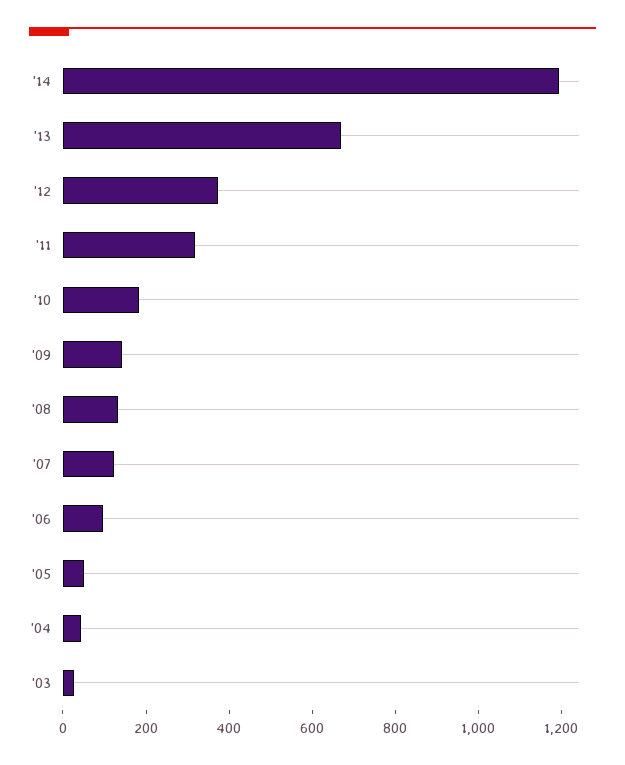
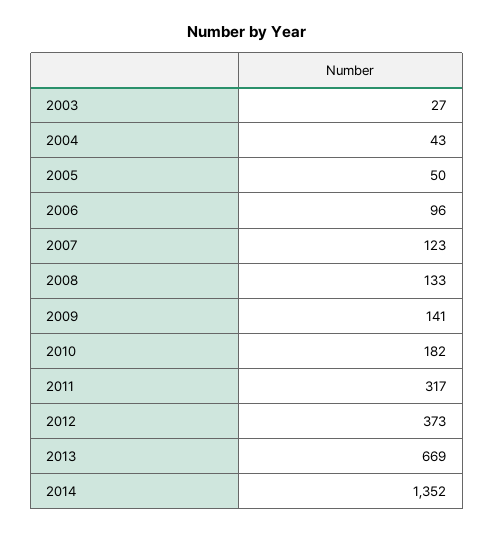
'14: 1200 -> 1352

